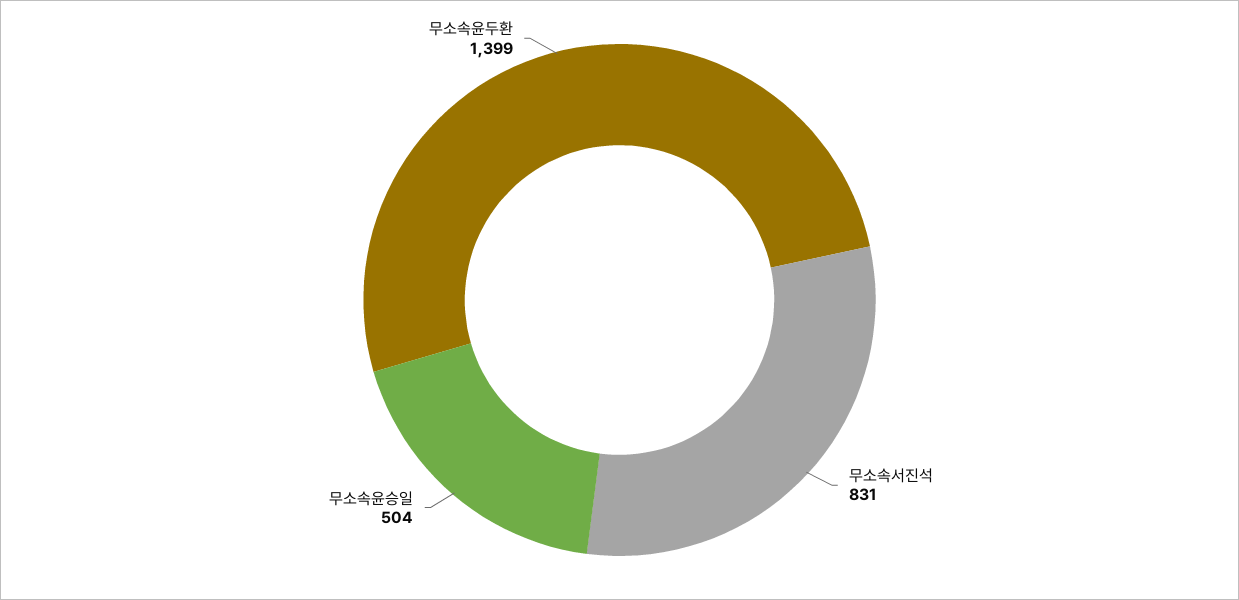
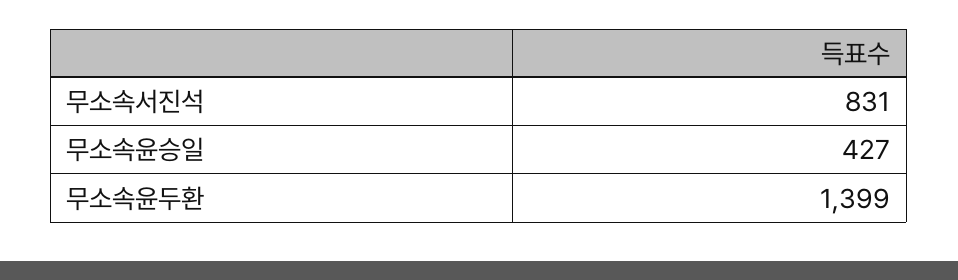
무소속윤승일: 504 -> 427

